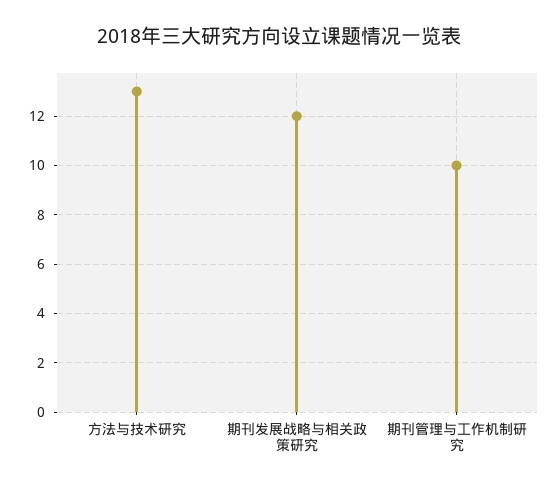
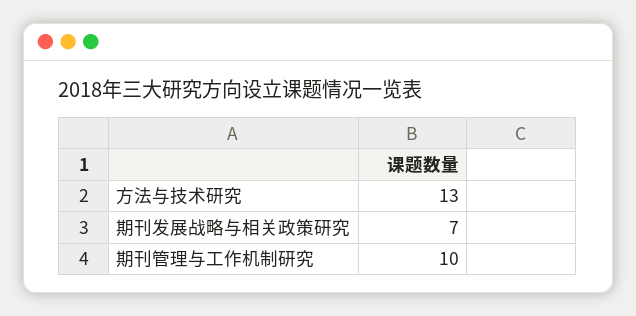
期刊发展战略与相关政策研究: 12 -> 7

